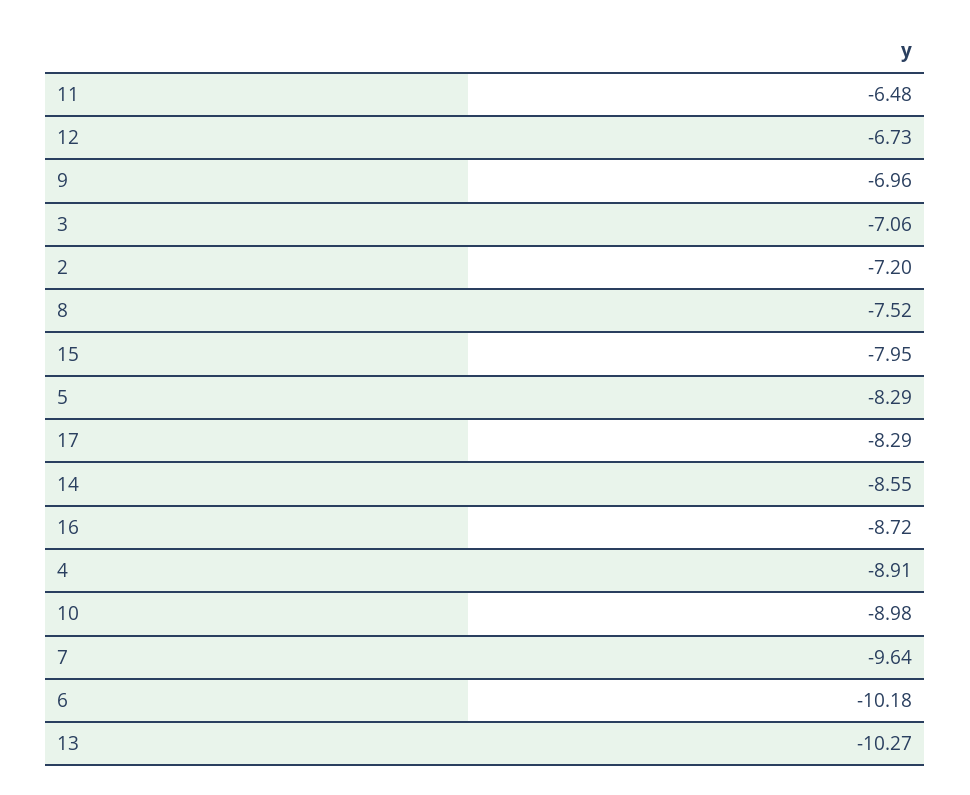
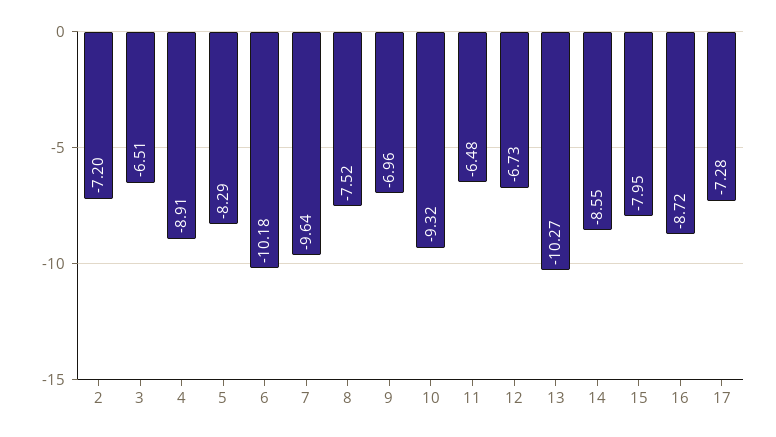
3: -7.06 -> -6.51
17: -8.29 -> -7.28
10: -8.98 -> -9.32

